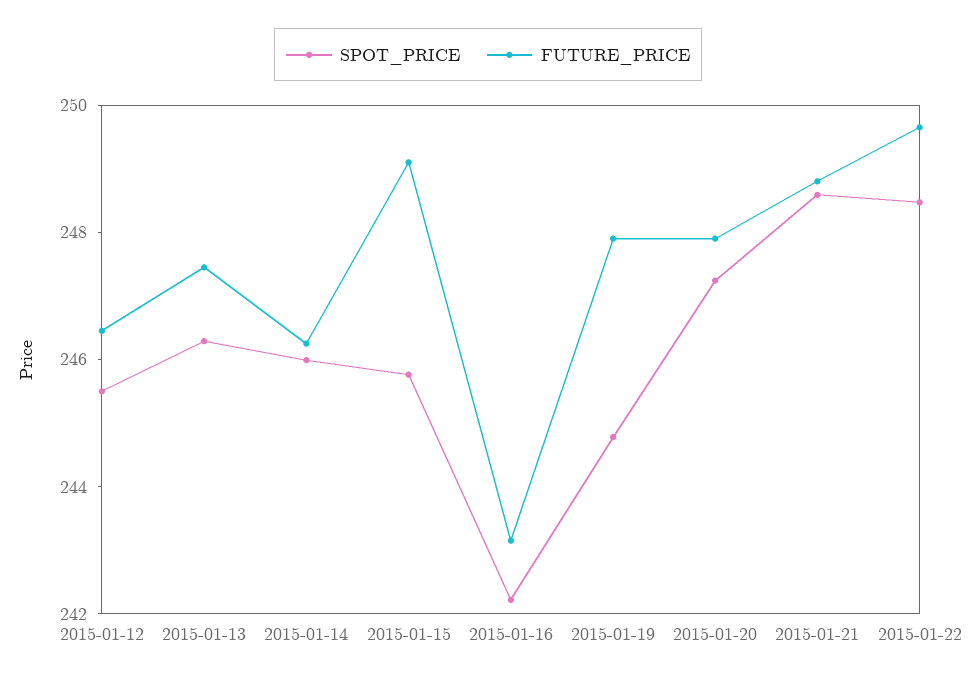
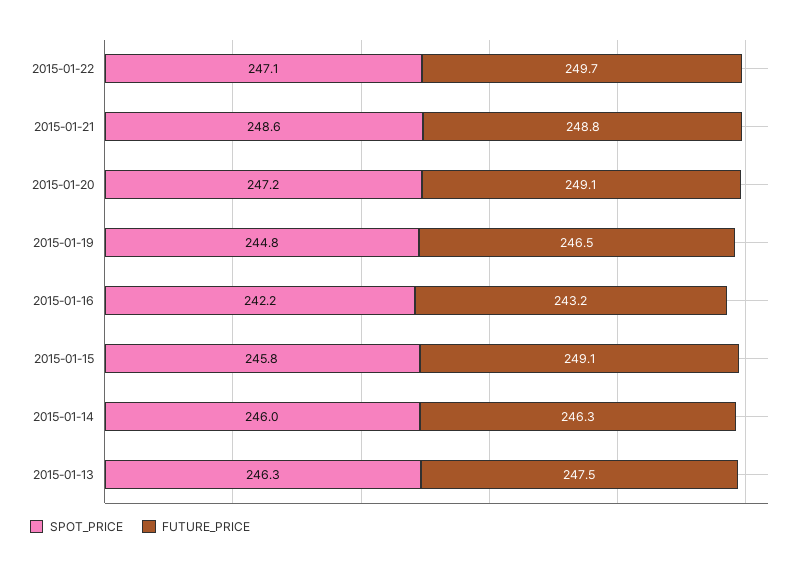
SPOT_PRICE, 2015-01-12: 245.5 -> none
FUTURE_PRICE, 2015-01-12: 246.5 -> none
FUTURE_PRICE, 2015-01-19: 248 -> 246.5
FUTURE_PRICE, 2015-01-20: 248 -> 249.1
SPOT_PRICE, 2015-01-22: 248.5 -> 247.1

